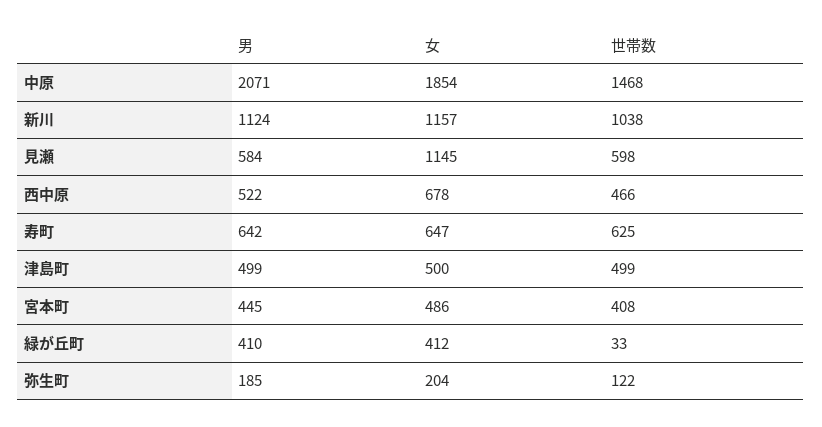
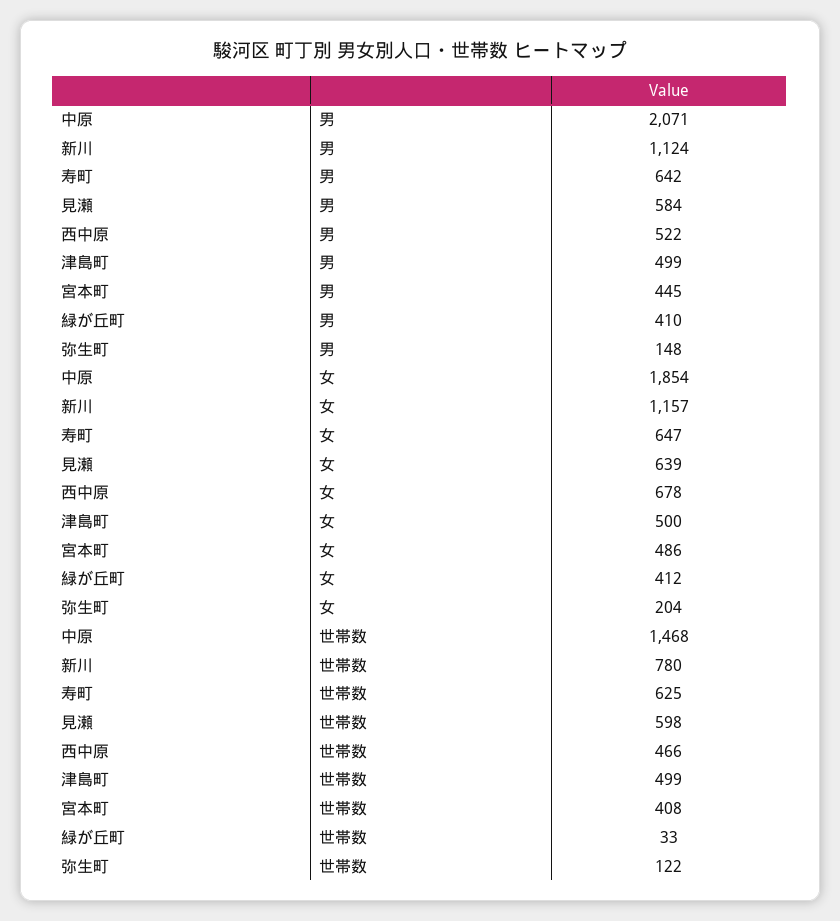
世帯数, 新川: 1038 -> 780
女, 見瀬: 1145 -> 639
男, 弥生町: 185 -> 148

